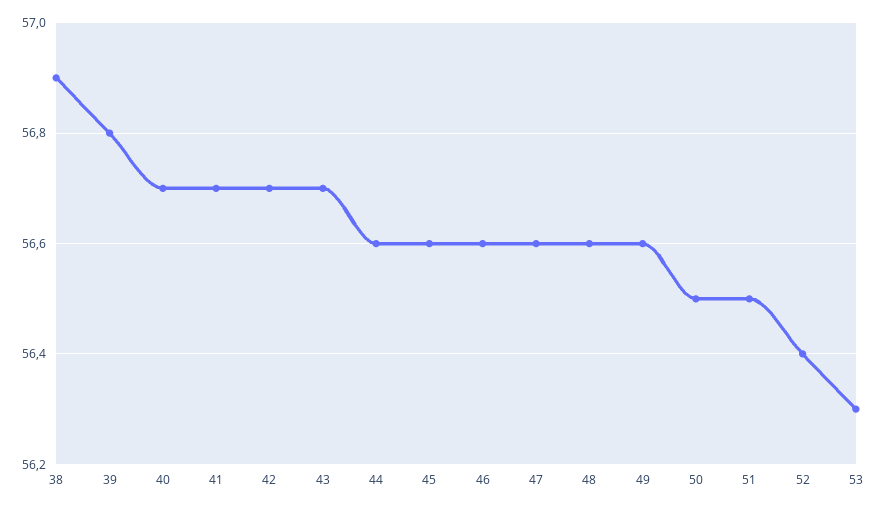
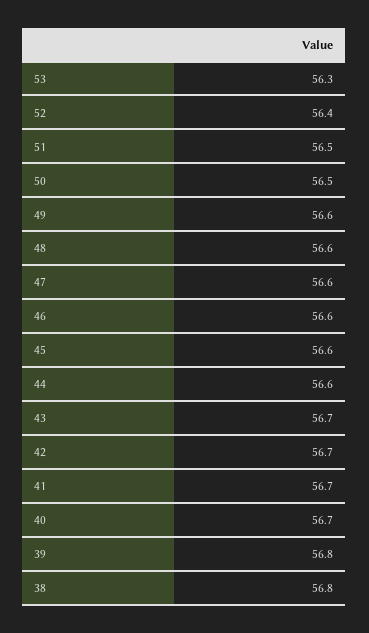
38: 56.9 -> 56.8

